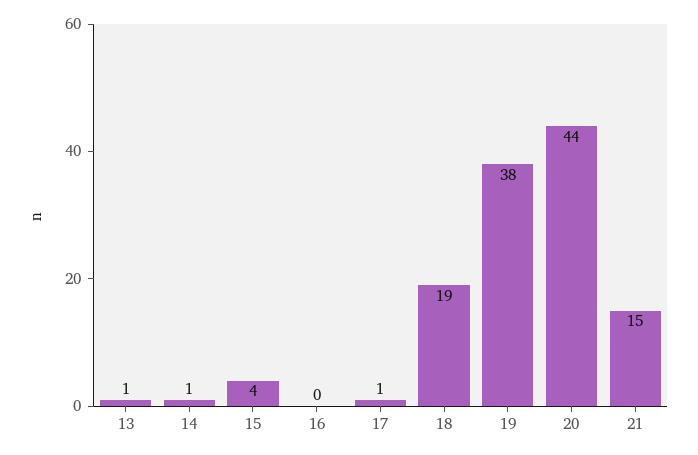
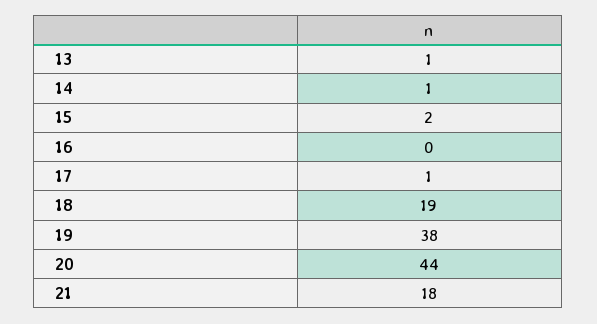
15: 4 -> 2
21: 15 -> 18

